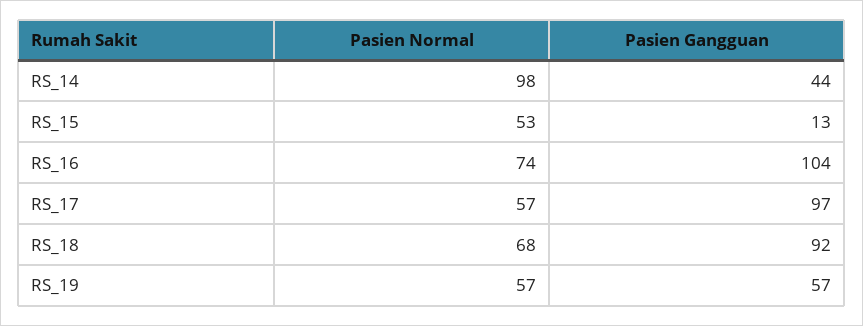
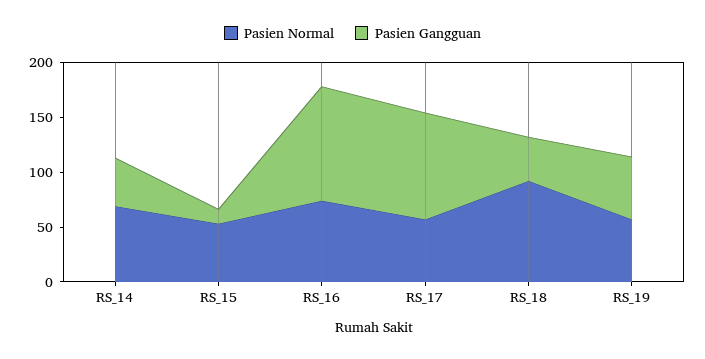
Pasien Normal, RS_14: 98 -> 70
Pasien Normal, RS_18: 68 -> 90
Pasien Gangguan, RS_18: 92 -> 40

